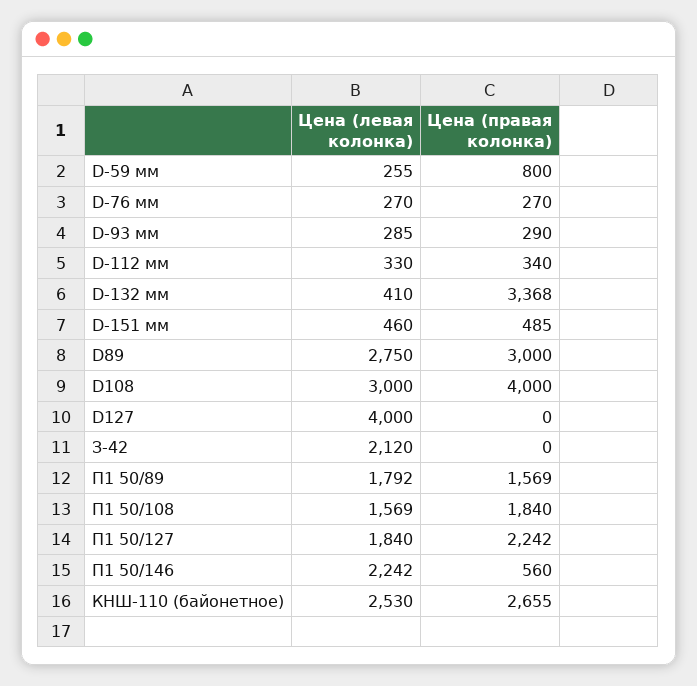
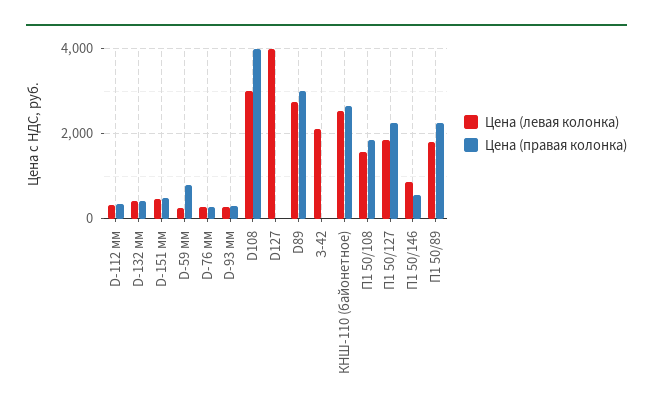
Цена (правая колонка), D-132 мм: 3368 -> 400
Цена (правая колонка), П1 50/89: 1569 -> 2200
Цена (левая колонка), П1 50/146: 2242 -> 800

